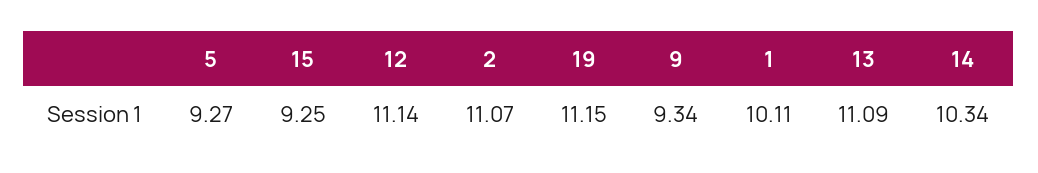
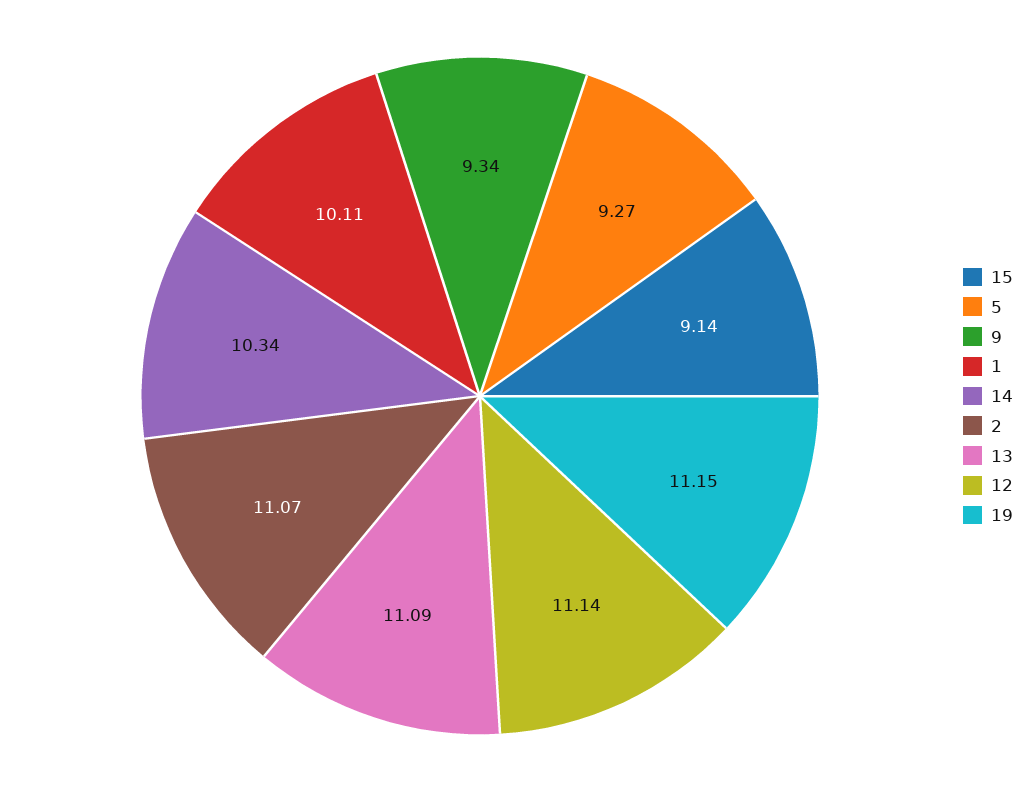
15: 9.25 -> 9.14

